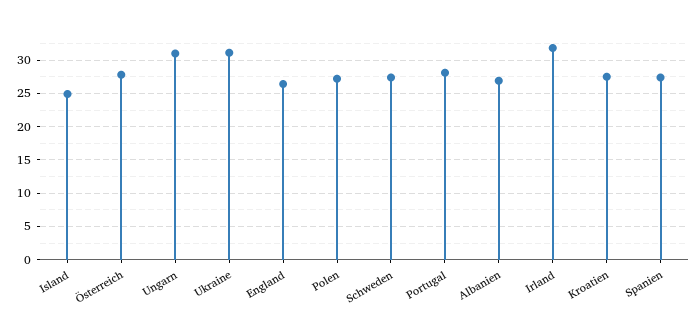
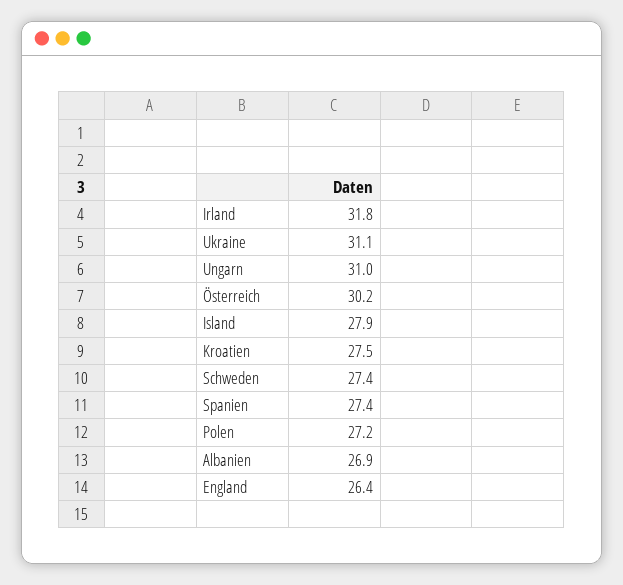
Island: 25 -> 27.9
Österreich: 28 -> 30.2
Portugal: 28 -> none

